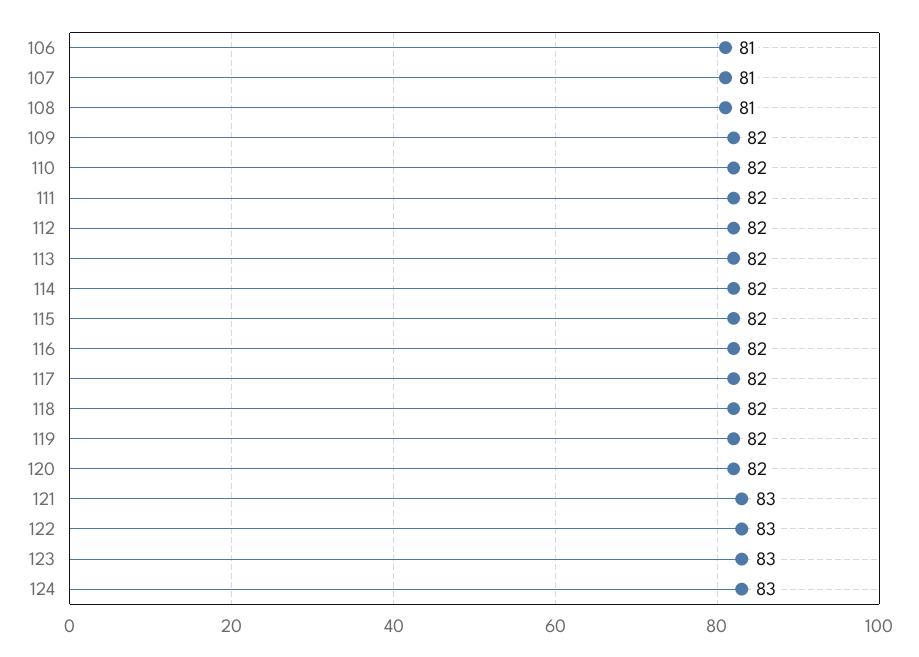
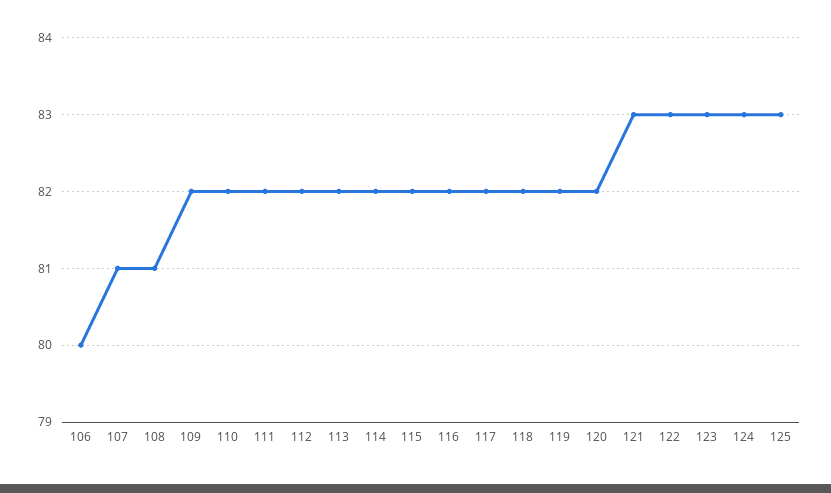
106: 81 -> 80
125: none -> 83

